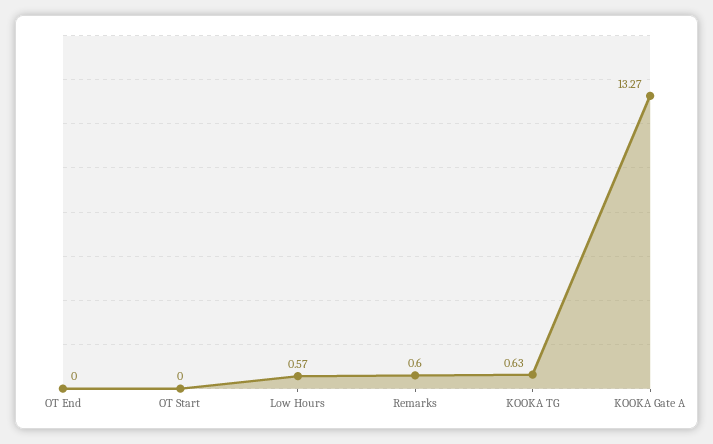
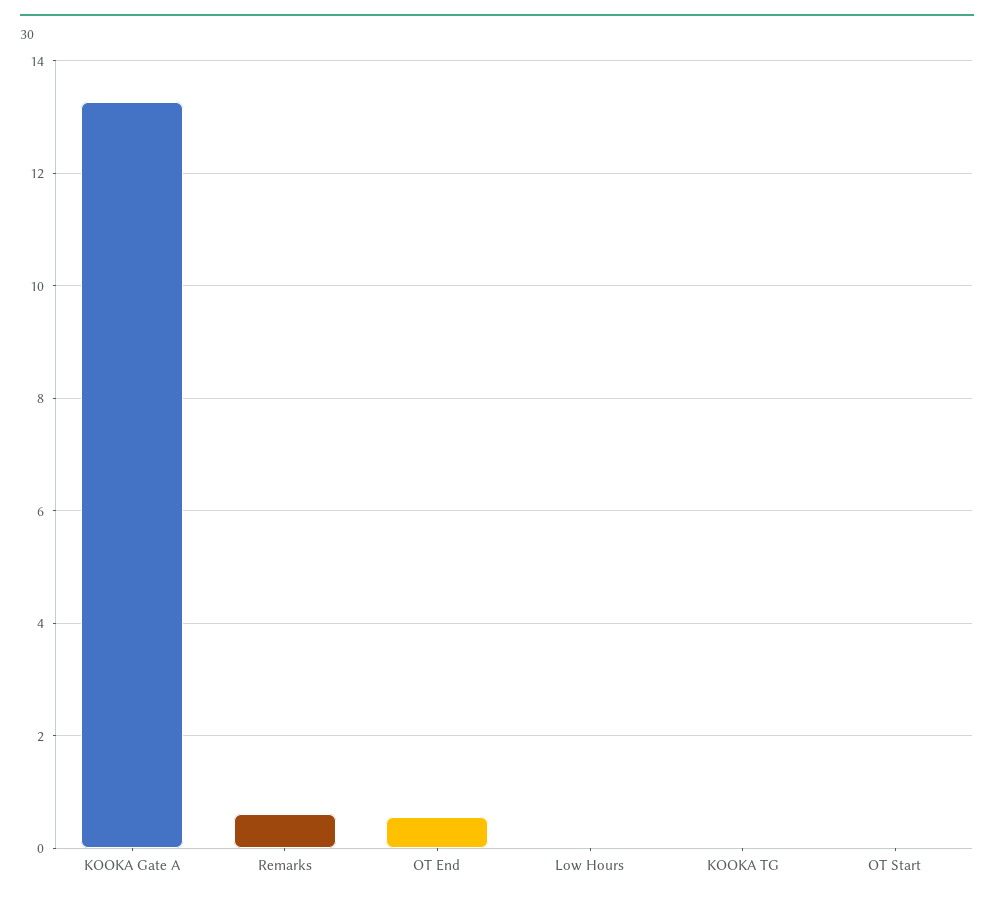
OT End: 0 -> 0.6
Low Hours: 0.57 -> 0
KOOKA TG: 0.63 -> 0

